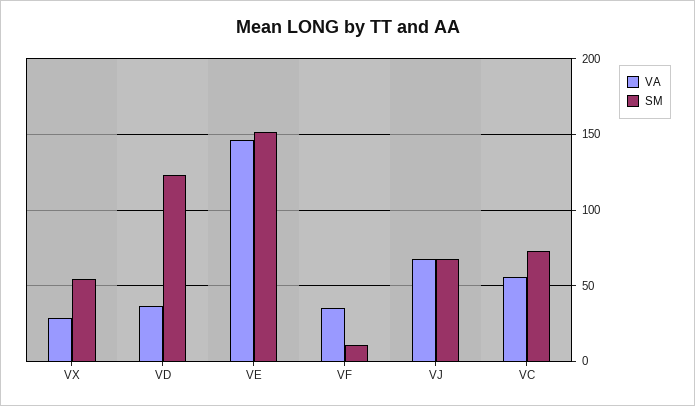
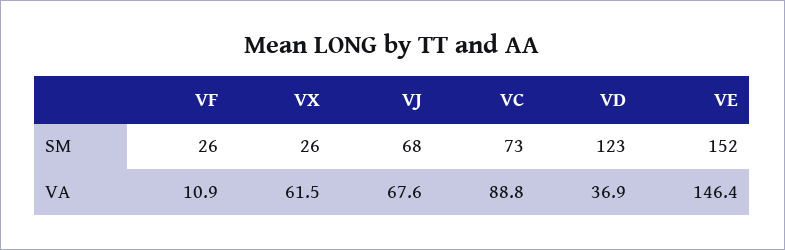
VA, VX: 30 -> 61.5
SM, VX: 55 -> 26
VA, VF: 35 -> 10.9
SM, VF: 10 -> 26
VA, VC: 55 -> 88.8

